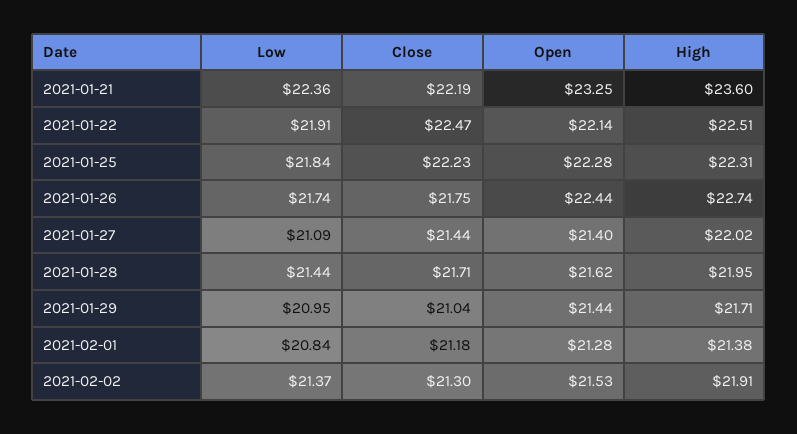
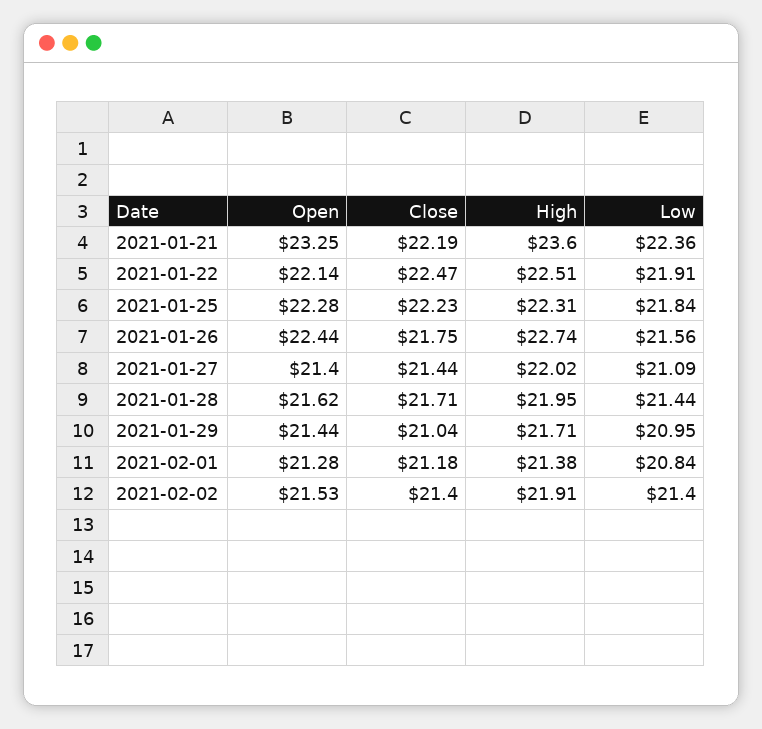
Low, 2021-01-26: 21.74 -> 21.56
Low, 2021-02-02: 21.37 -> 21.4
Close, 2021-02-02: 21.3 -> 21.4

